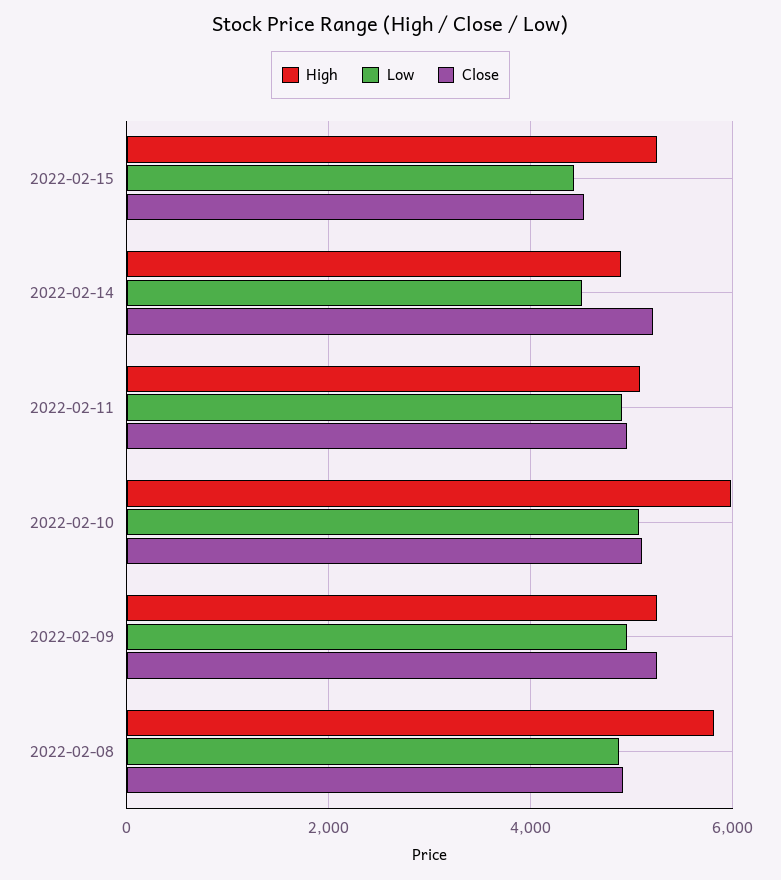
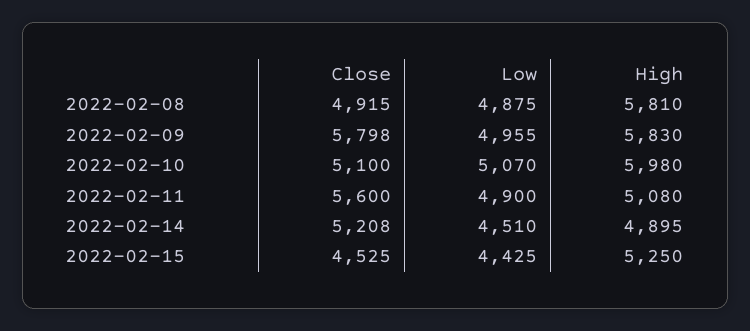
Close, 2022-02-11: 5000 -> 5600
High, 2022-02-09: 5200 -> 5830
Close, 2022-02-09: 5200 -> 5798

